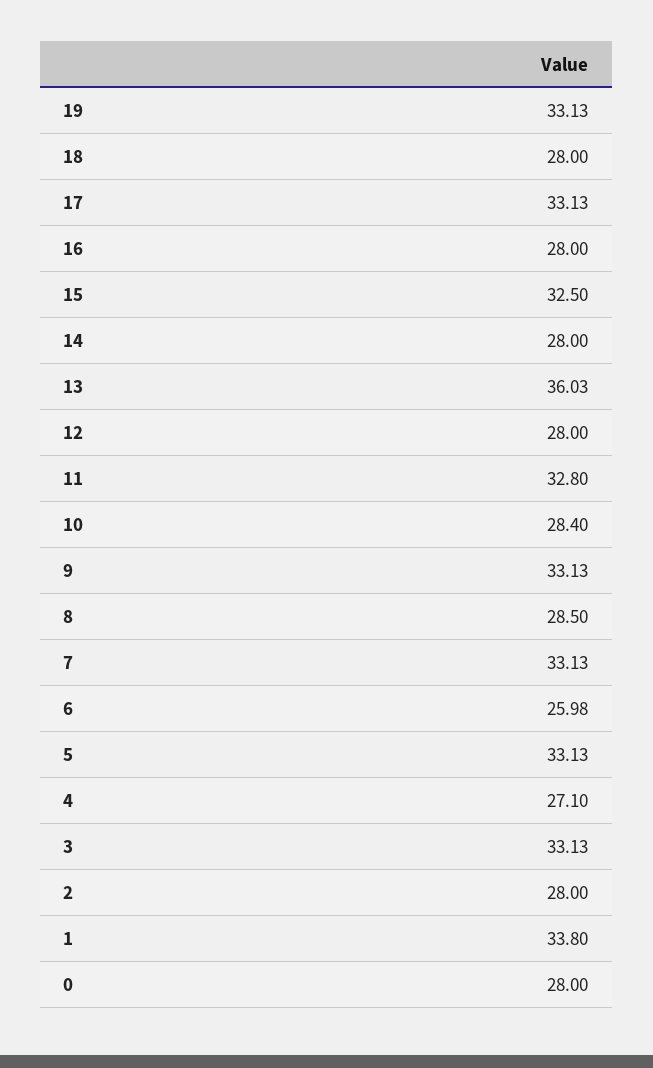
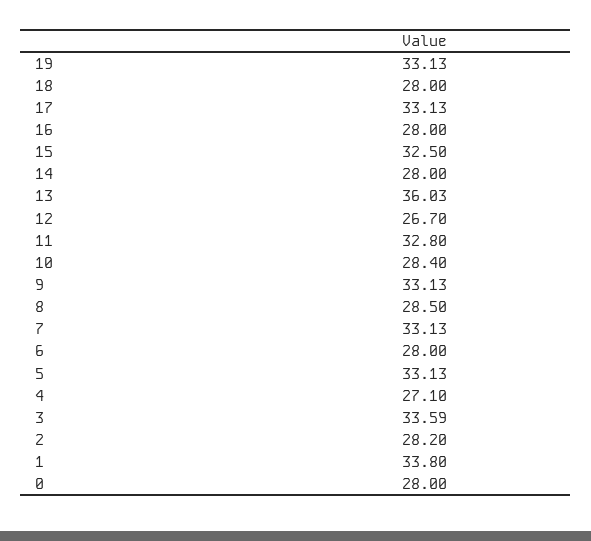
12: 28 -> 26.7
6: 25.98 -> 28
3: 33.13 -> 33.59
2: 28 -> 28.2

